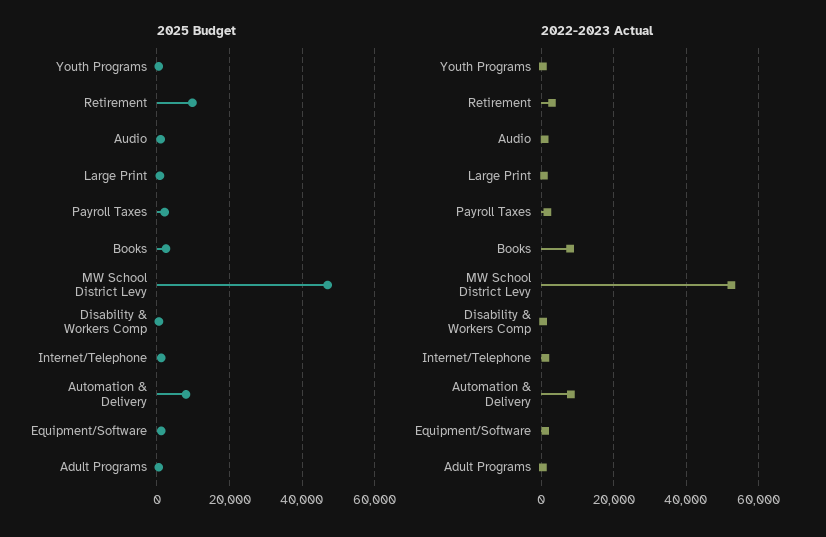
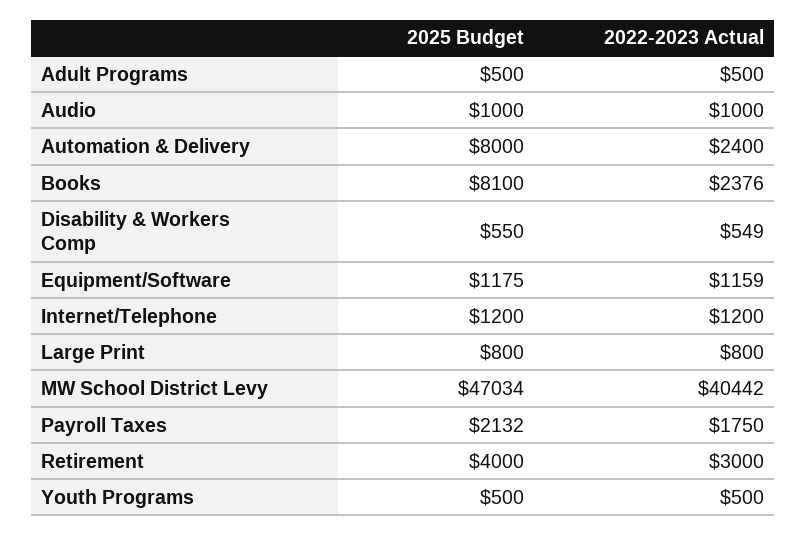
2025 Budget, Retirement: 10000 -> 4000
2025 Budget, Books: 2000 -> 8100
2022-2023 Actual, Books: 8000 -> 2376
2022-2023 Actual, MW School District Levy: 52000 -> 40442
2022-2023 Actual, Automation & Delivery: 8000 -> 2400

